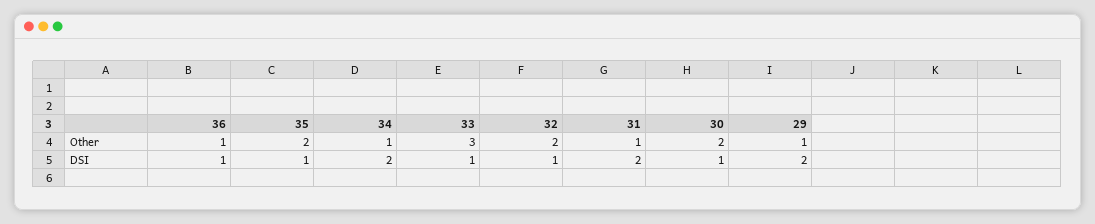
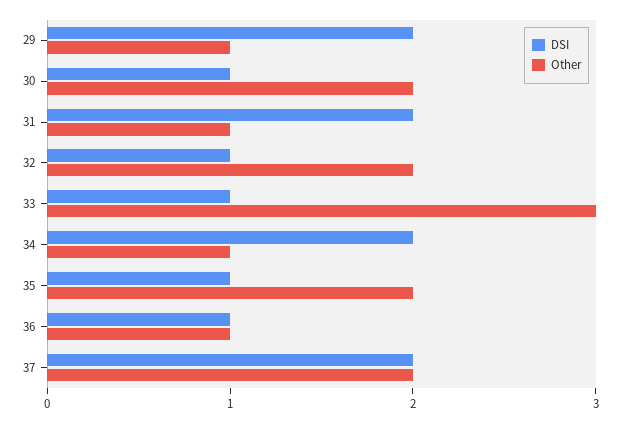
DSI, 37: none -> 2
Other, 37: none -> 2

